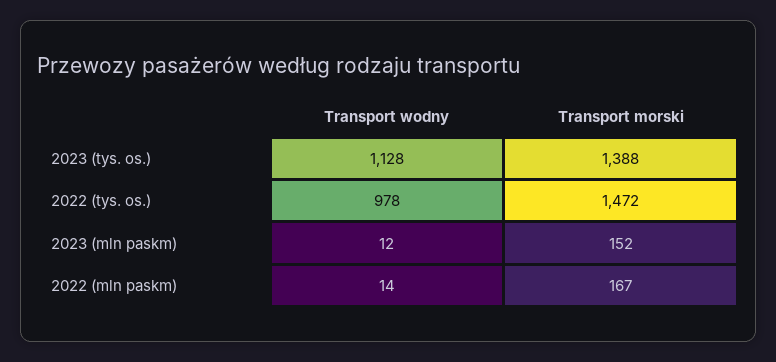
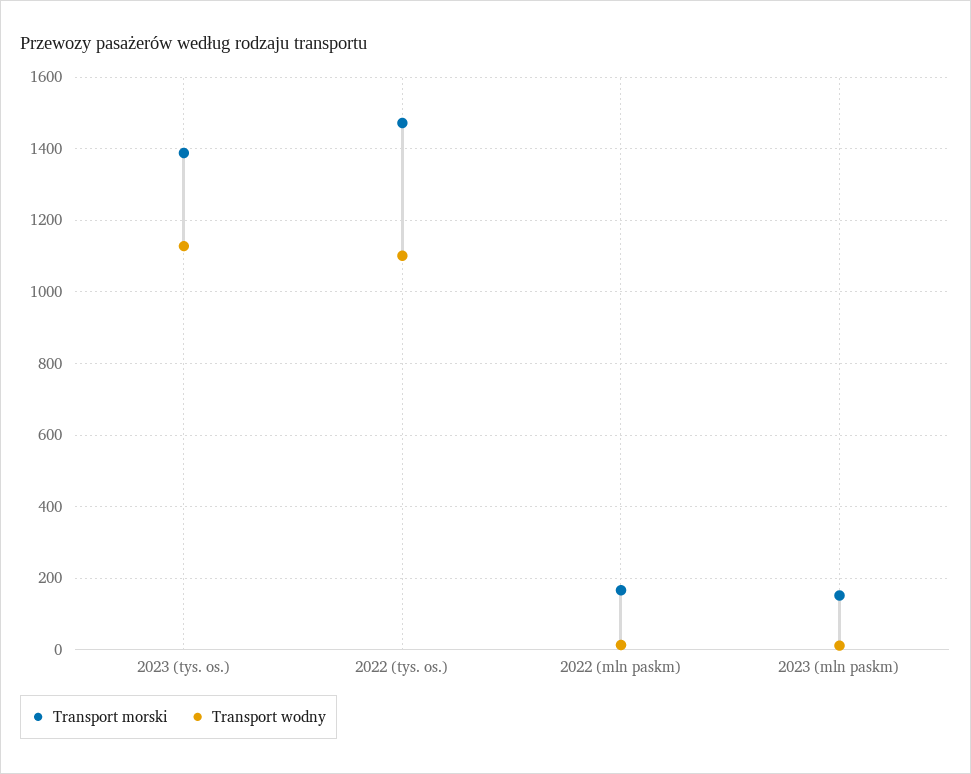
Transport wodny, 2022 (tys. os.): 978 -> 1100

